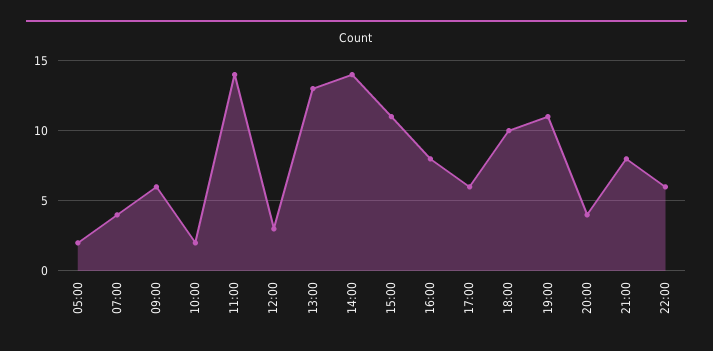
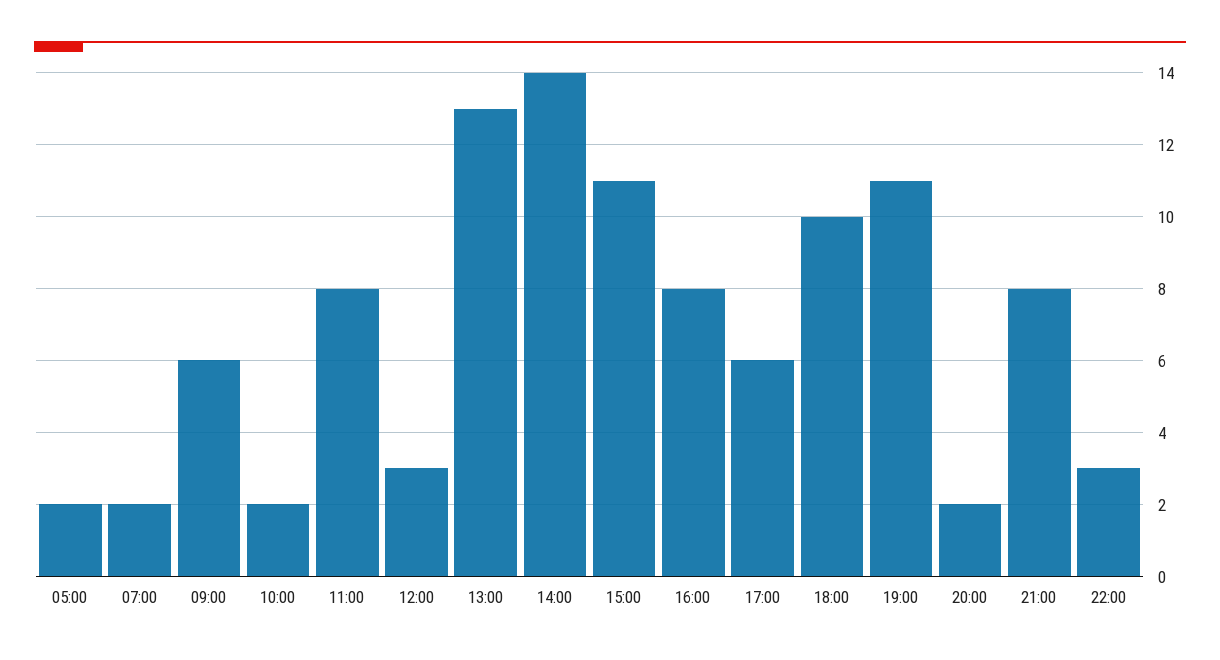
07:00: 4 -> 2
11:00: 14 -> 8
20:00: 4 -> 2
22:00: 6 -> 3

